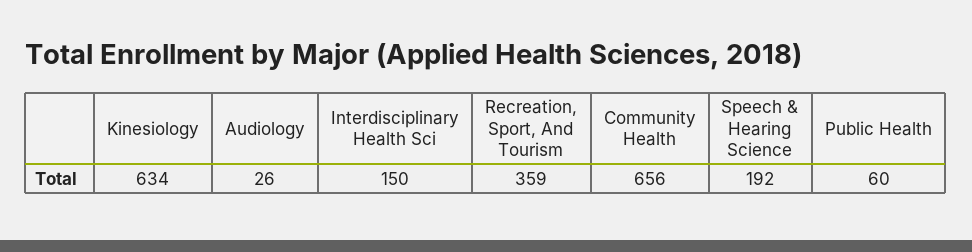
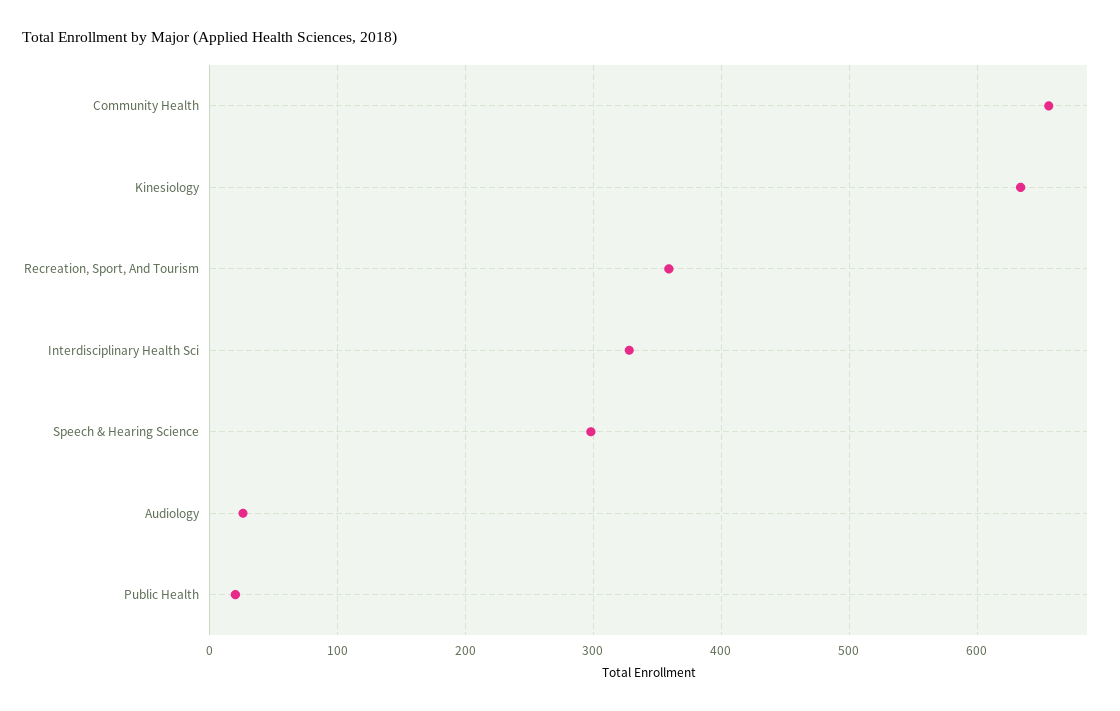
Interdisciplinary Health Sci: 150 -> 330
Speech & Hearing Science: 192 -> 300
Public Health: 60 -> 20

